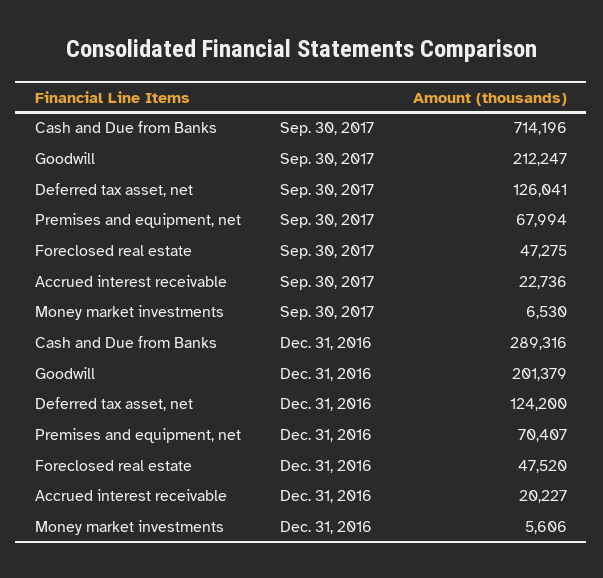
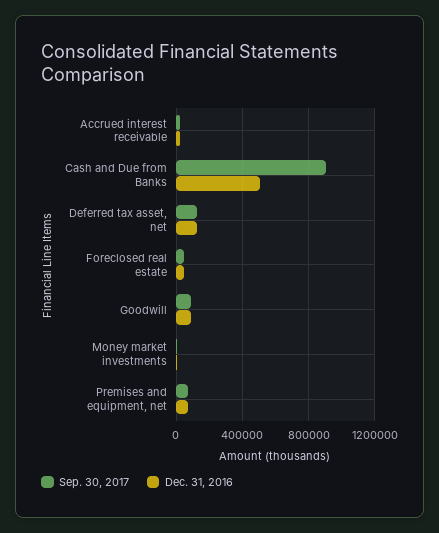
Sep. 30, 2017, Cash and Due from Banks: 714196 -> 900000
Sep. 30, 2017, Goodwill: 212247 -> 100000
Dec. 31, 2016, Cash and Due from Banks: 289316 -> 500000
Dec. 31, 2016, Goodwill: 201379 -> 100000

